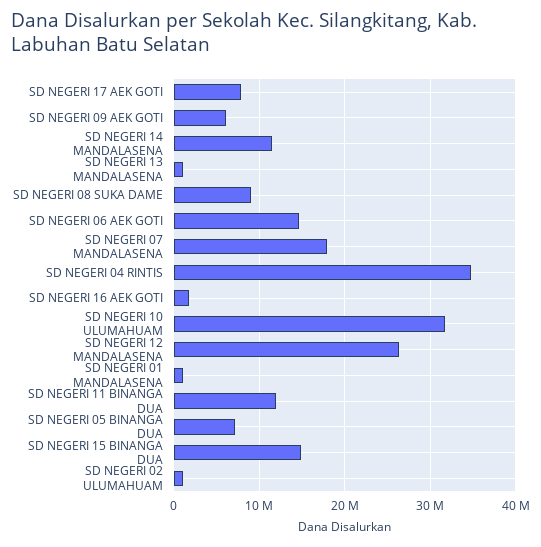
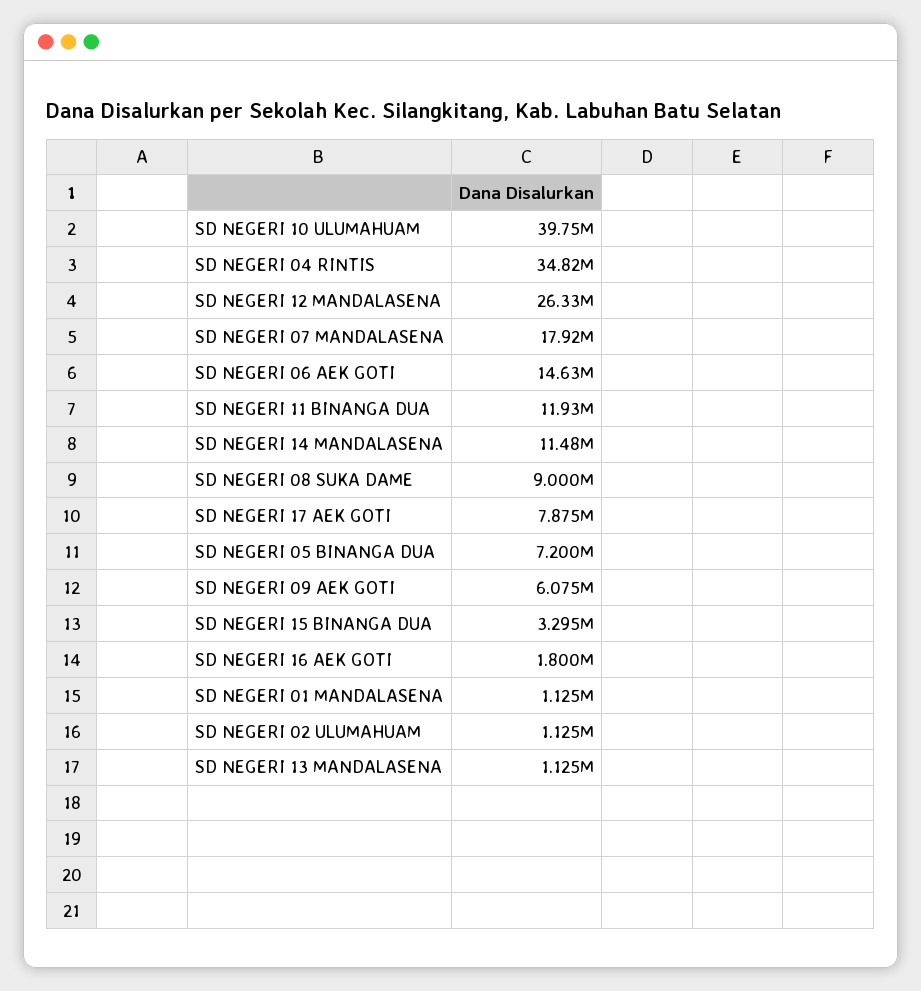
SD NEGERI 10 ULUMAHUAM: 32000000 -> 39750000
SD NEGERI 15 BINANGA DUA: 15000000 -> 3295000

